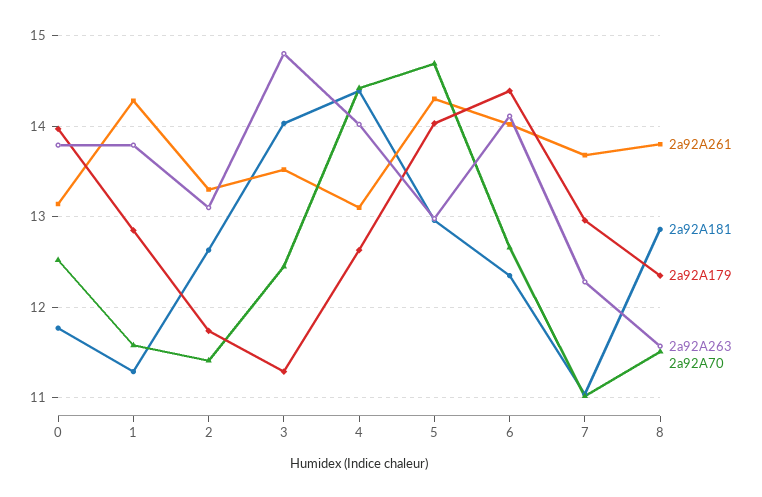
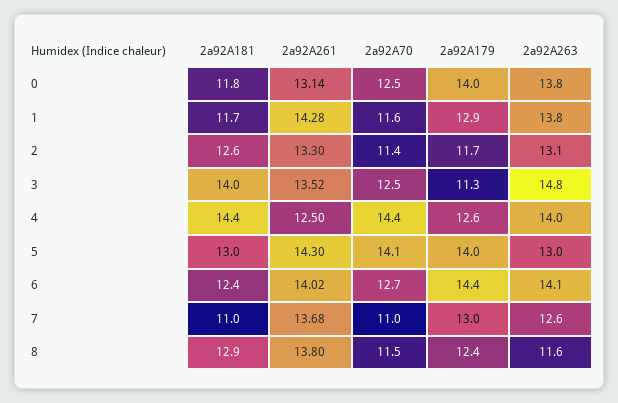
2a92A181, 1: 11.3 -> 11.7
2a92A261, 4: 13.1 -> 12.5
2a92A70, 5: 14.7 -> 14.1
2a92A263, 7: 12.3 -> 12.6

